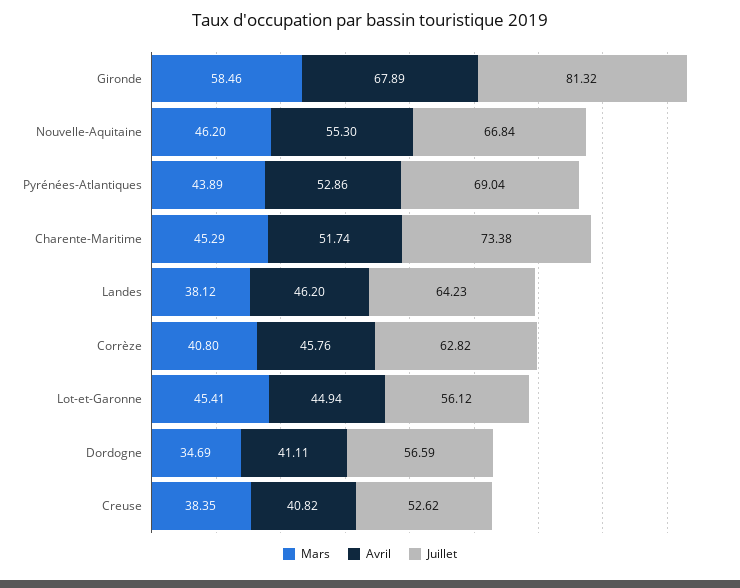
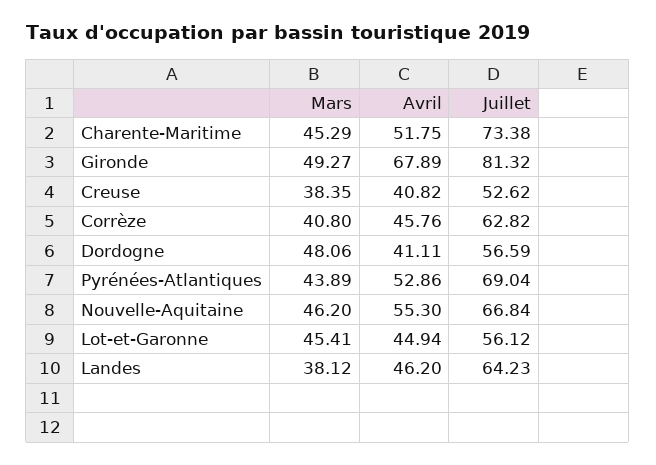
Mars, Gironde: 58.46 -> 49.27
Avril, Charente-Maritime: 51.74 -> 51.75
Mars, Dordogne: 34.69 -> 48.06

